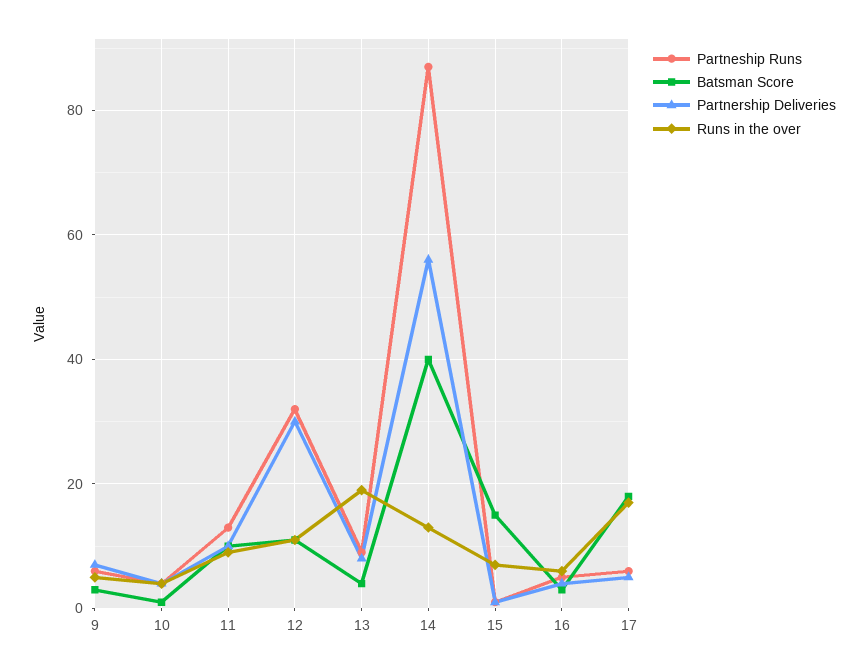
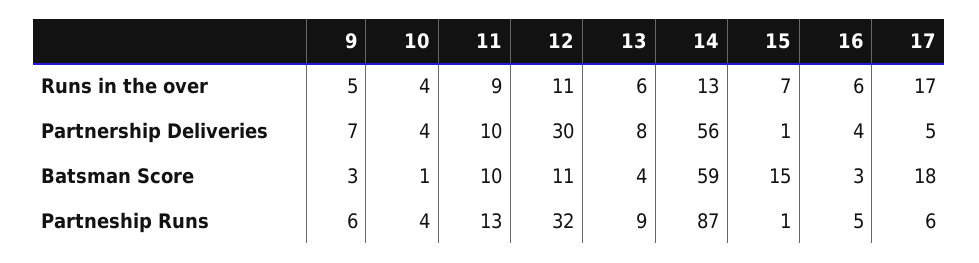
Runs in the over, 13: 20 -> 6
Batsman Score, 14: 40 -> 59

